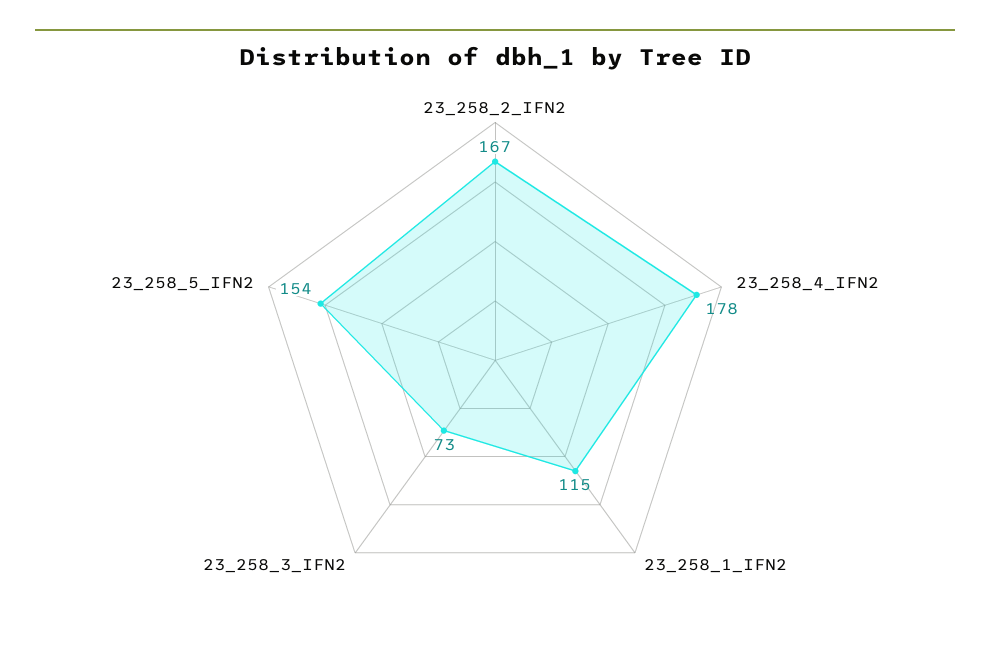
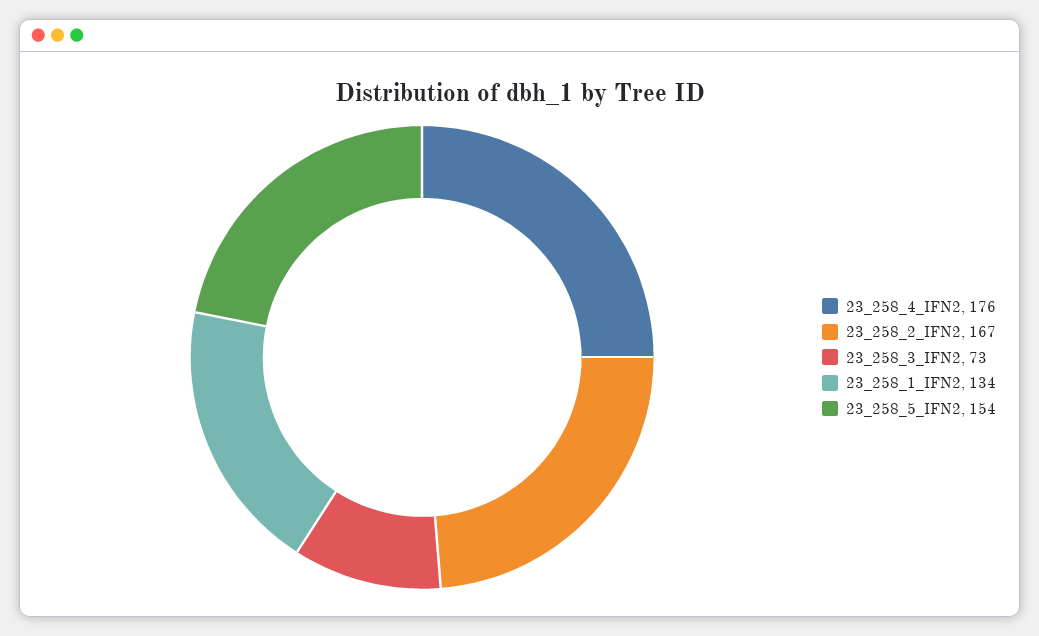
23_258_4_IFN2: 178 -> 176
23_258_1_IFN2: 115 -> 134

